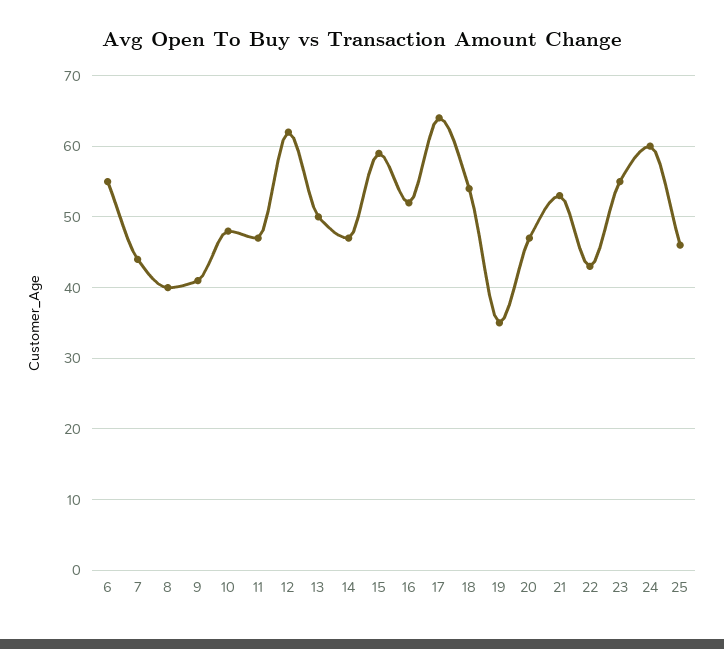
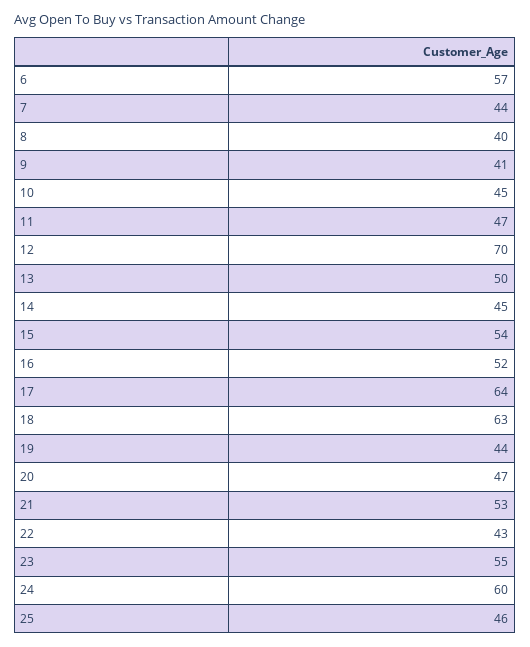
6: 55 -> 57
10: 48 -> 45
12: 62 -> 70
14: 47 -> 45
15: 59 -> 54
18: 54 -> 63
19: 35 -> 44

